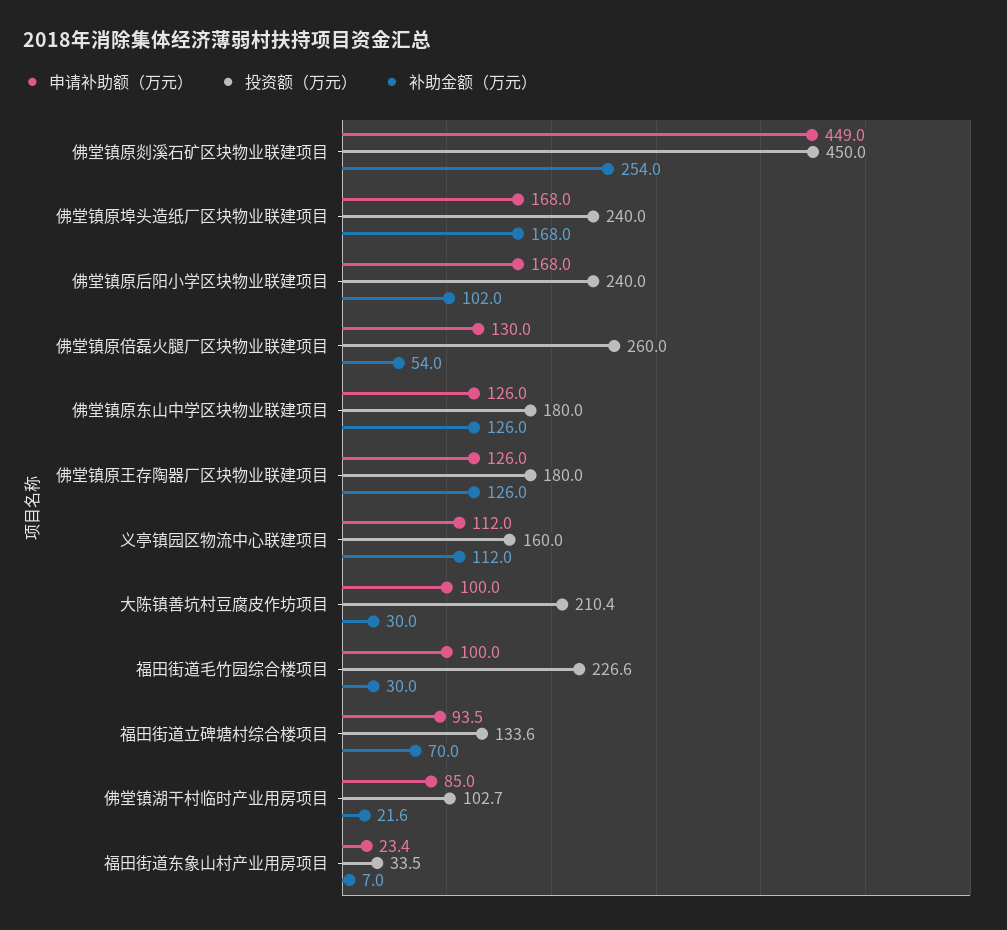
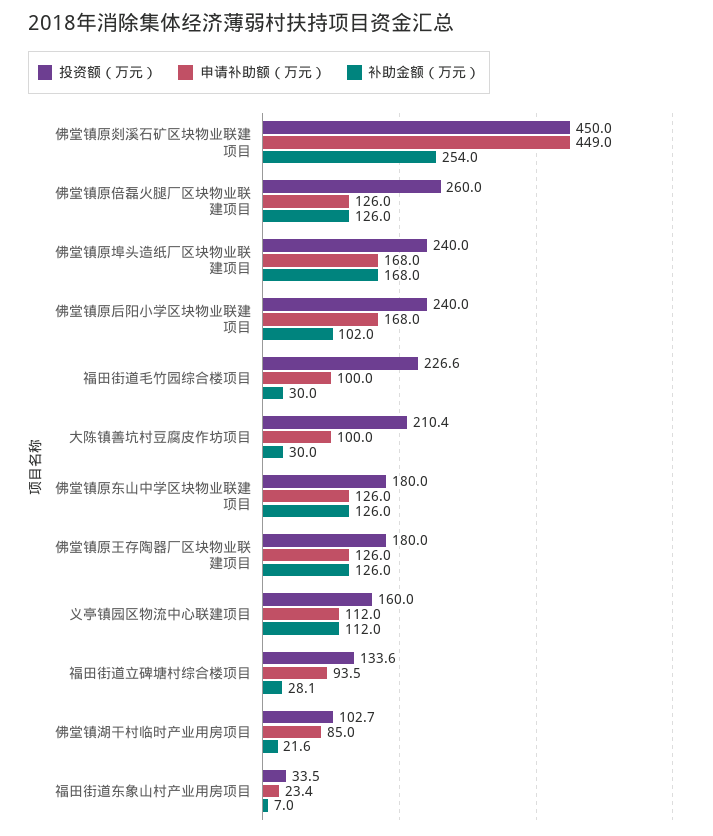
申请补助额（万元）, 佛堂镇原倍磊火腿厂区块物业联建项目: 130 -> 126
补助金额（万元）, 佛堂镇原倍磊火腿厂区块物业联建项目: 54 -> 126
补助金额（万元）, 福田街道立碑塘村综合楼项目: 70 -> 28.1

